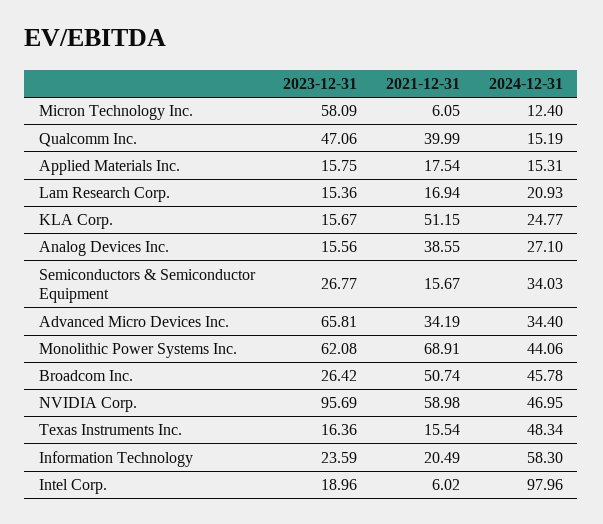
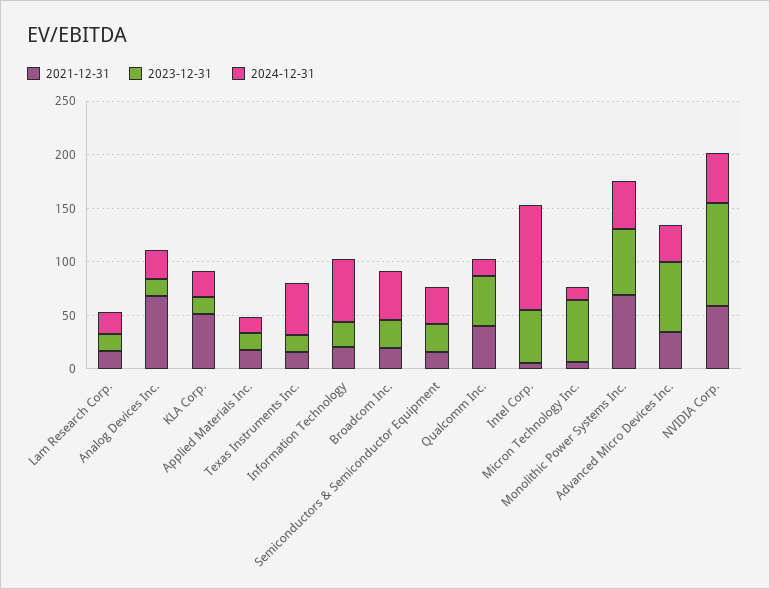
2021-12-31, Analog Devices Inc.: 38.55 -> 70
2021-12-31, Broadcom Inc.: 50.74 -> 20
2023-12-31, Intel Corp.: 18.96 -> 50

